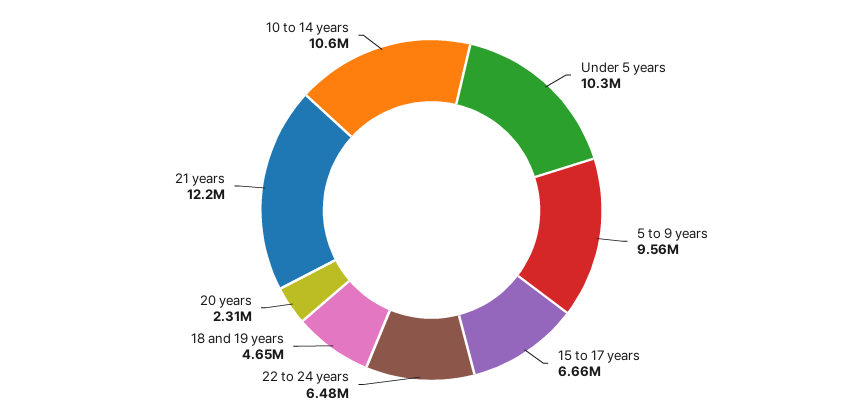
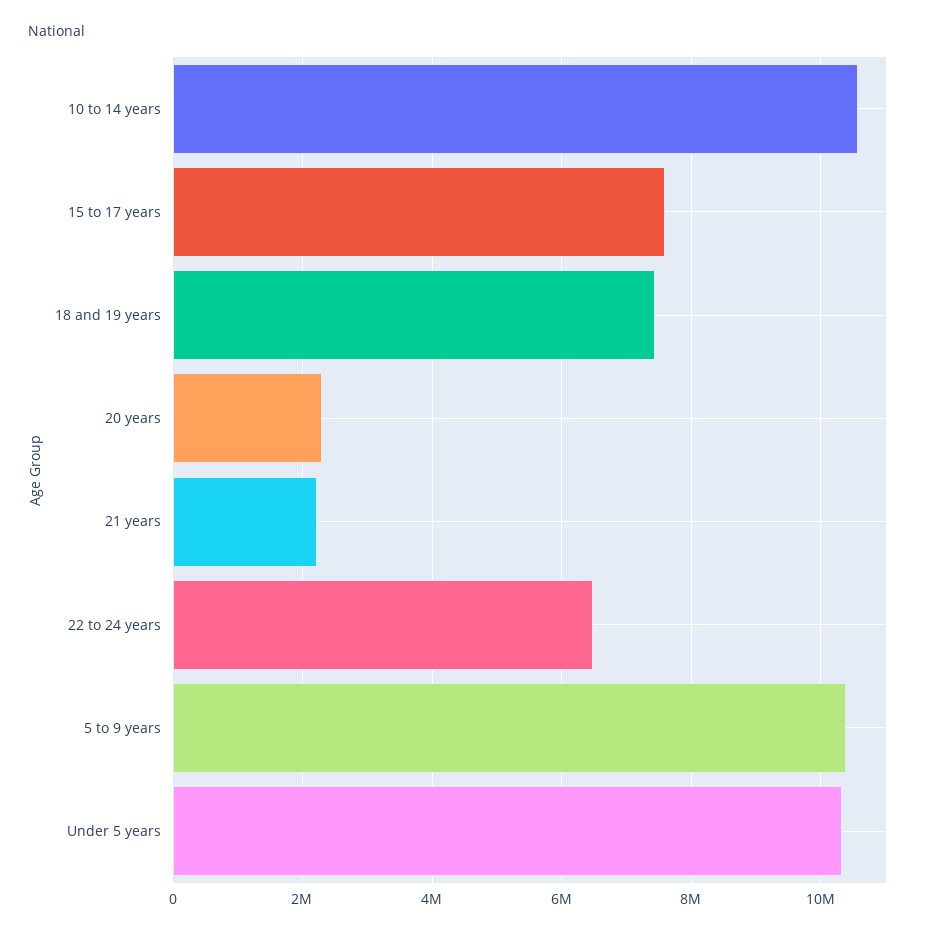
5 to 9 years: 9560000 -> 10400000
15 to 17 years: 6660000 -> 7600000
18 and 19 years: 4650000 -> 7400000
21 years: 12200000 -> 2200000

